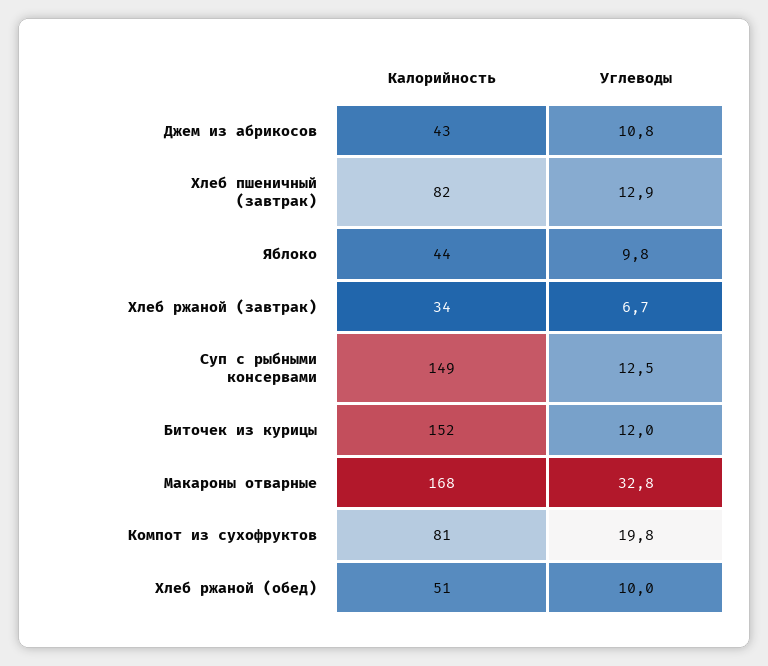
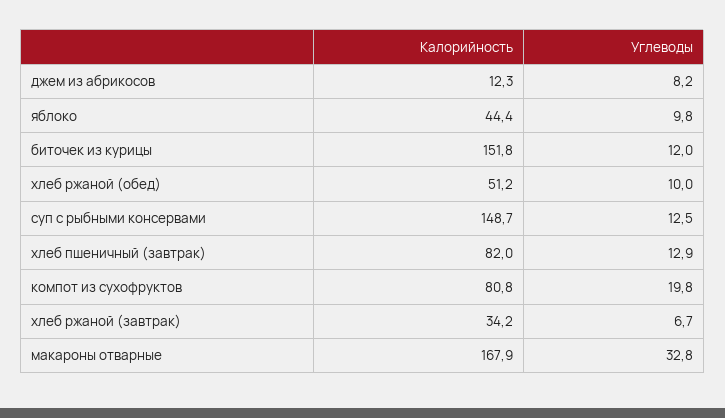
Калорийность, Джем из абрикосов: 43 -> 12.3
Углеводы, Джем из абрикосов: 10.8 -> 8.2

